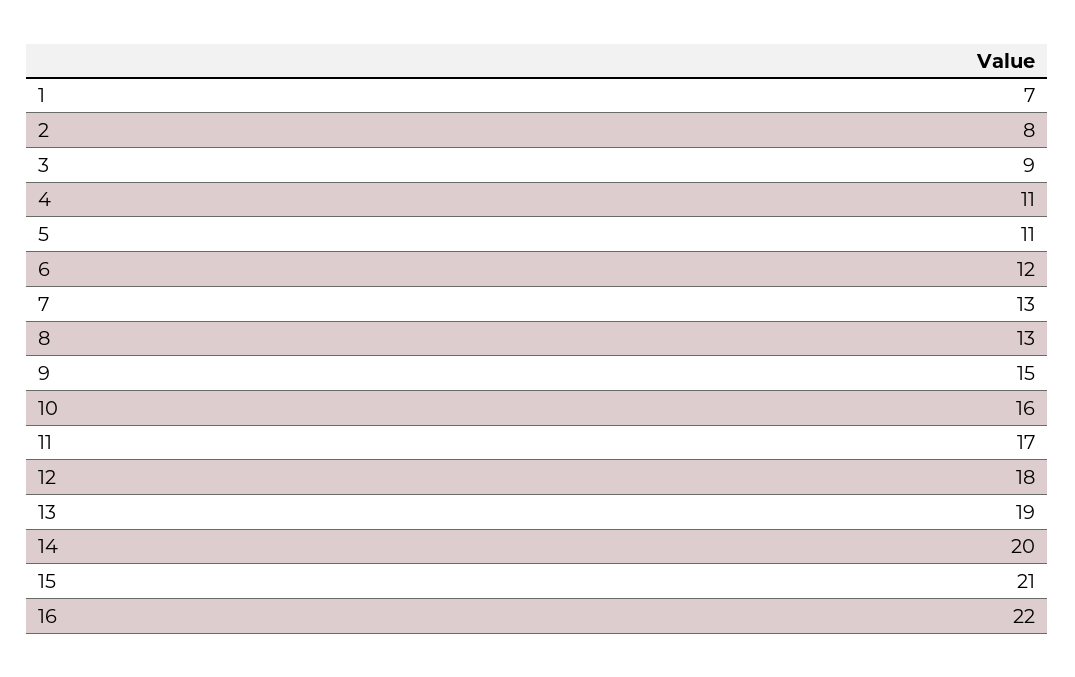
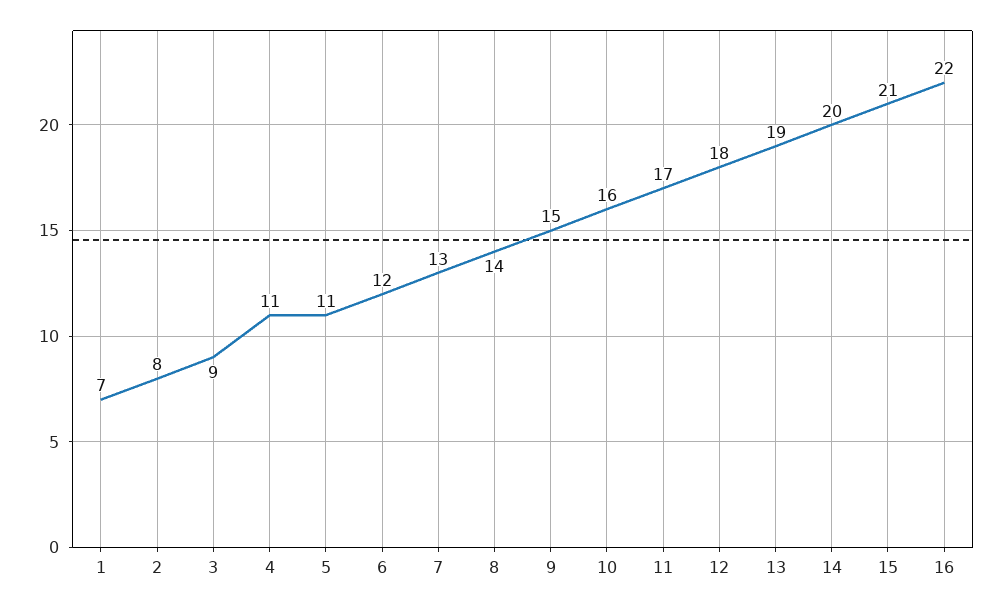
8: 13 -> 14

